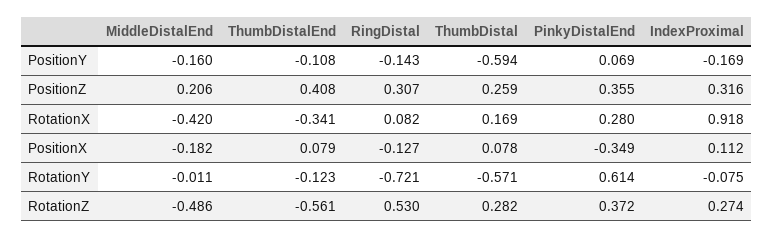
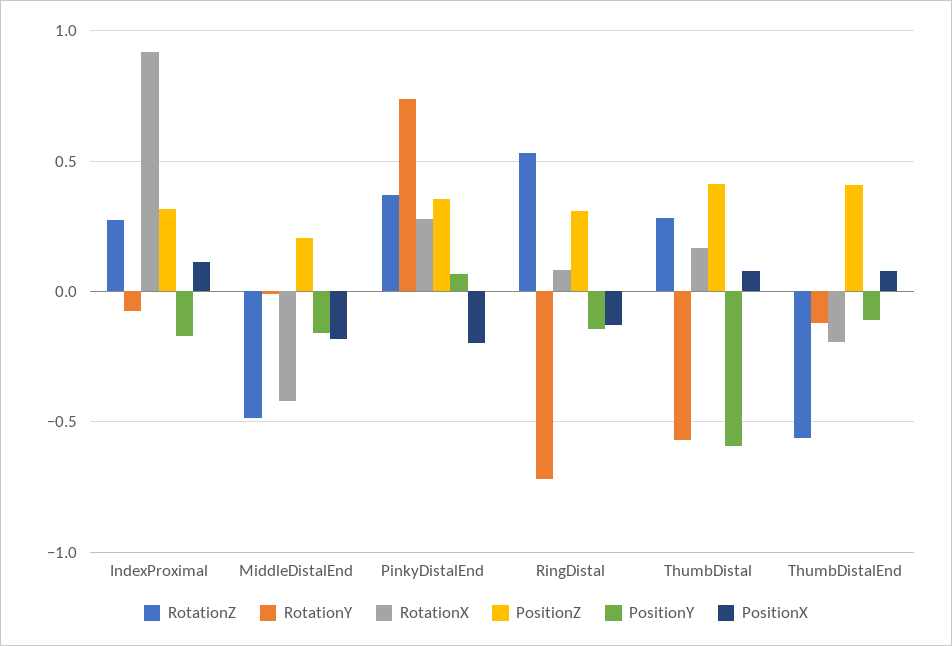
PositionZ, ThumbDistal: 0.259 -> 0.4
RotationX, ThumbDistalEnd: -0.341 -> -0.2
PositionX, PinkyDistalEnd: -0.349 -> -0.2
RotationY, PinkyDistalEnd: 0.614 -> 0.75

